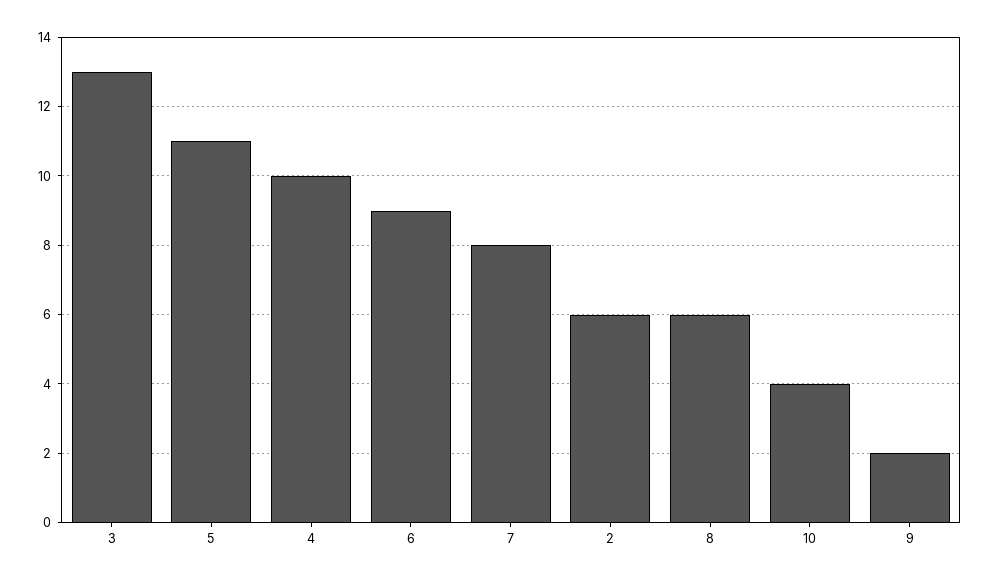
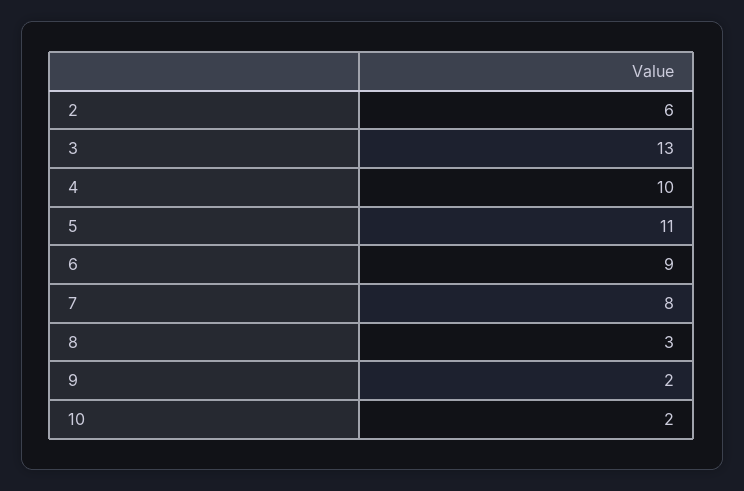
8: 6 -> 3
10: 4 -> 2

